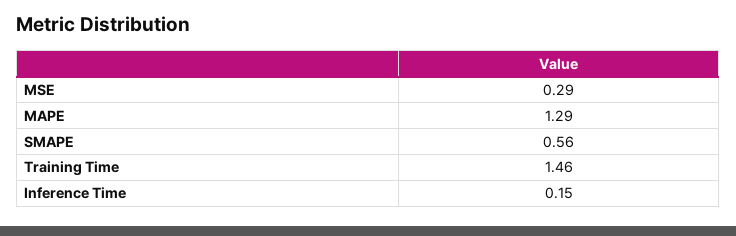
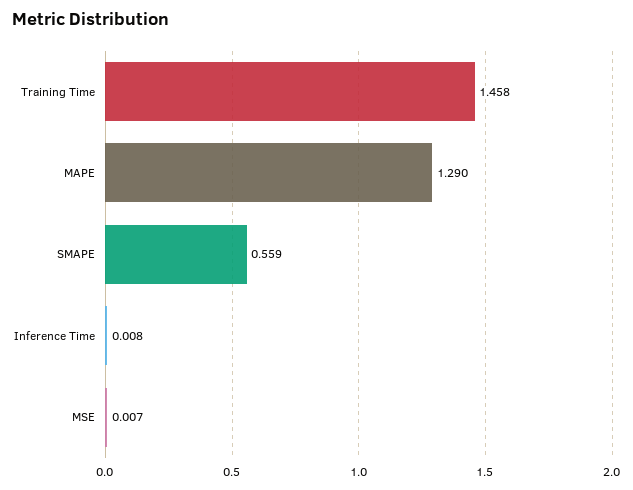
MSE: 0.29 -> 0.007
Inference Time: 0.15 -> 0.008

